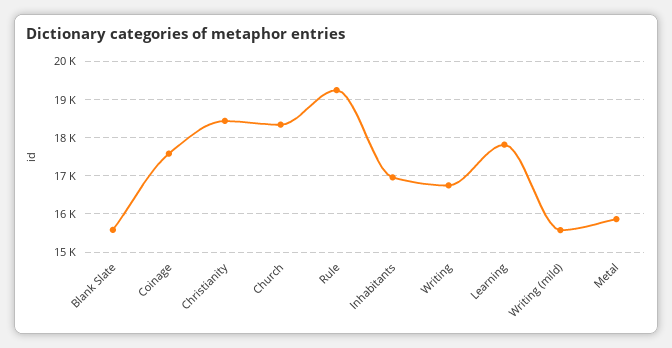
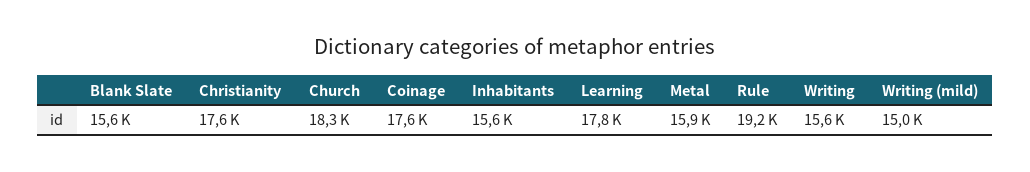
Christianity: 18400 -> 17600
Inhabitants: 17000 -> 15600
Writing: 16800 -> 15600
Writing (mild): 15600 -> 15000

